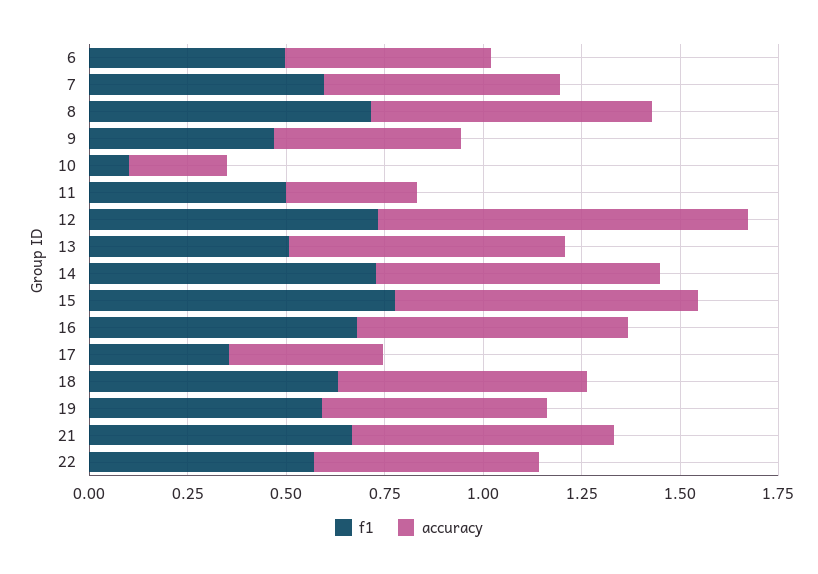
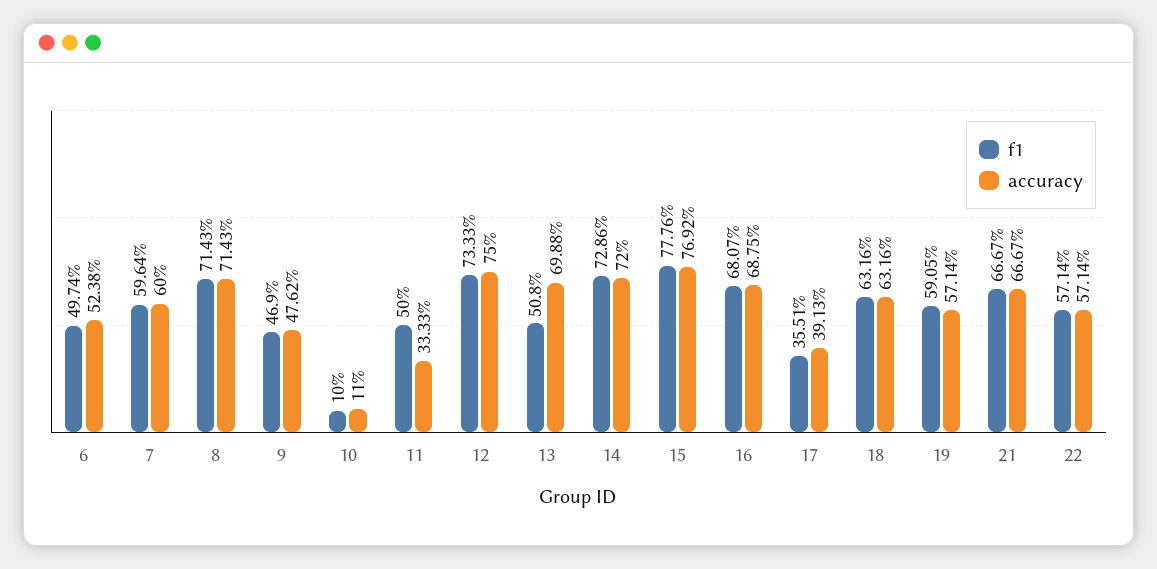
accuracy, 10: 0.25 -> 0.11
accuracy, 12: 0.95 -> 0.75

